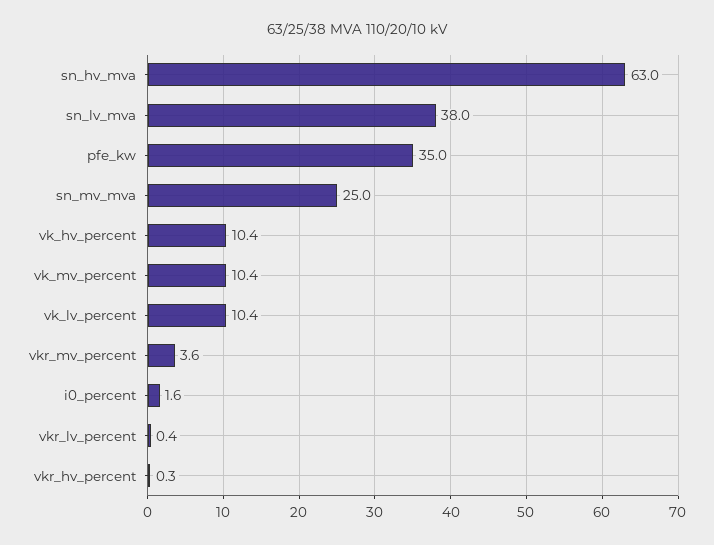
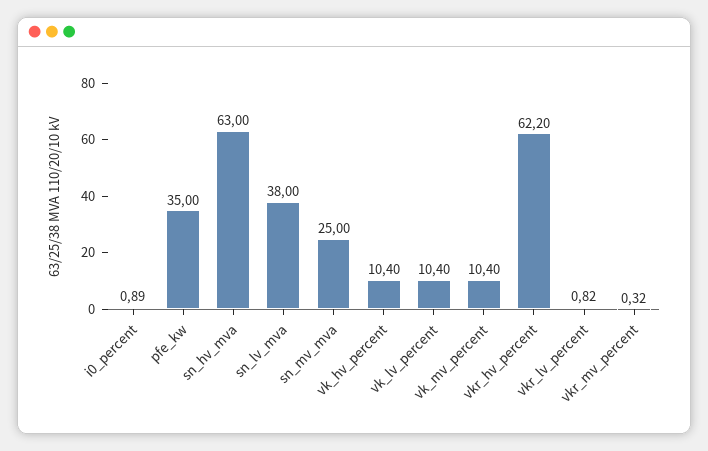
vkr_mv_percent: 3.6 -> 0.32
i0_percent: 1.6 -> 0.89
vkr_lv_percent: 0.4 -> 0.82
vkr_hv_percent: 0.3 -> 62.2

